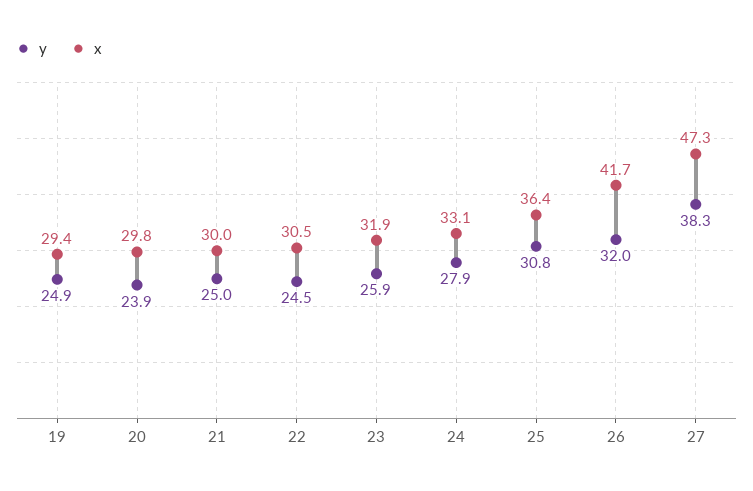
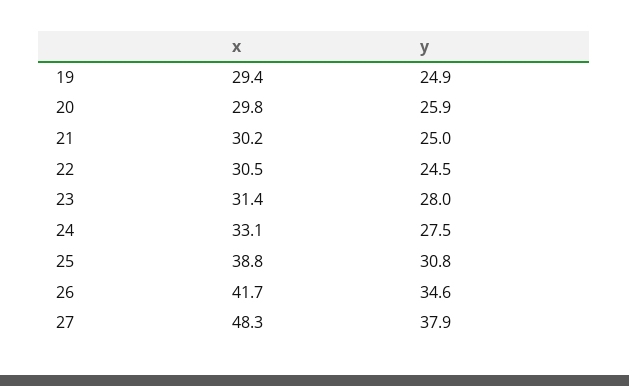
y, 20: 23.9 -> 25.9
x, 21: 30 -> 30.2
y, 23: 25.9 -> 28
x, 23: 31.9 -> 31.4
y, 24: 27.9 -> 27.5
x, 25: 36.4 -> 38.8
y, 26: 32 -> 34.6
y, 27: 38.3 -> 37.9
x, 27: 47.3 -> 48.3

